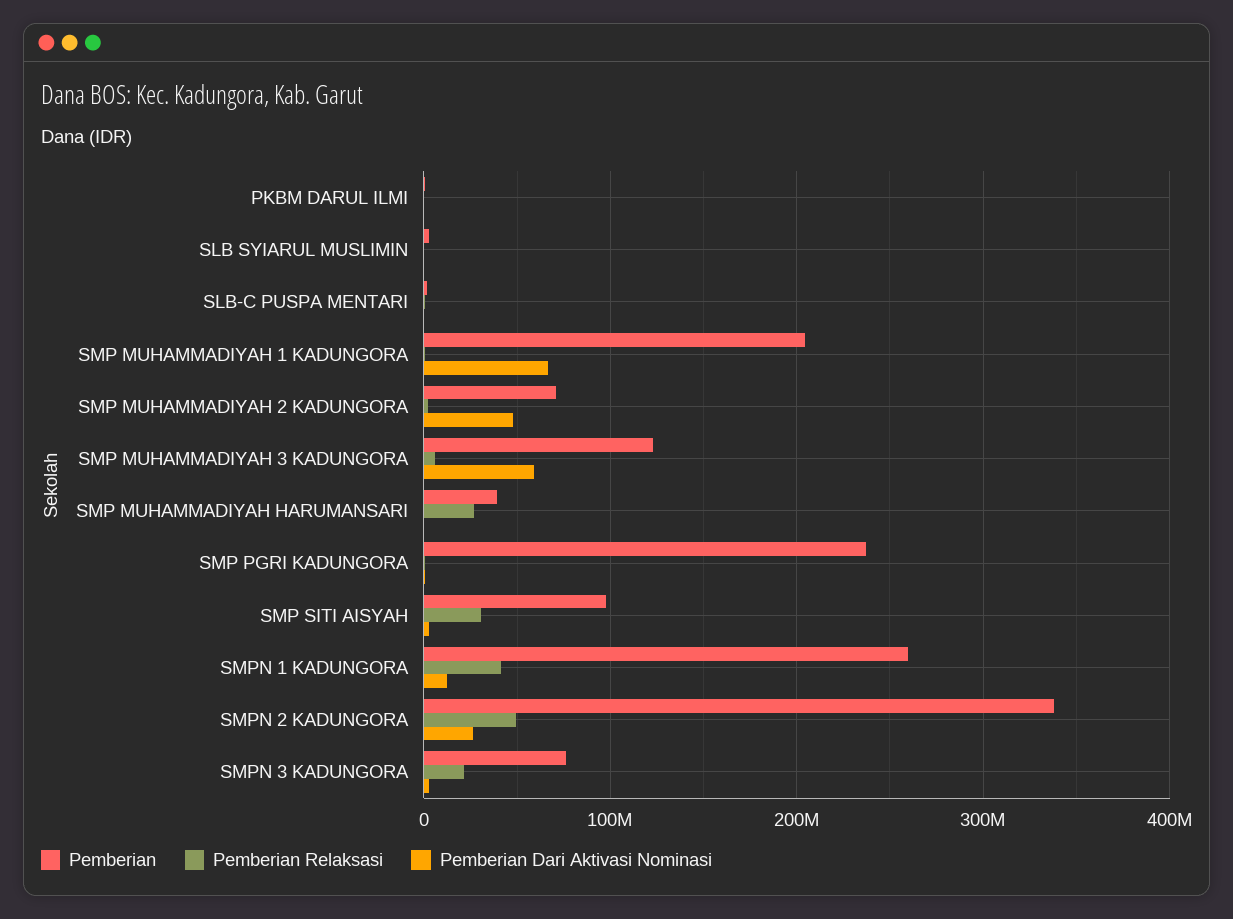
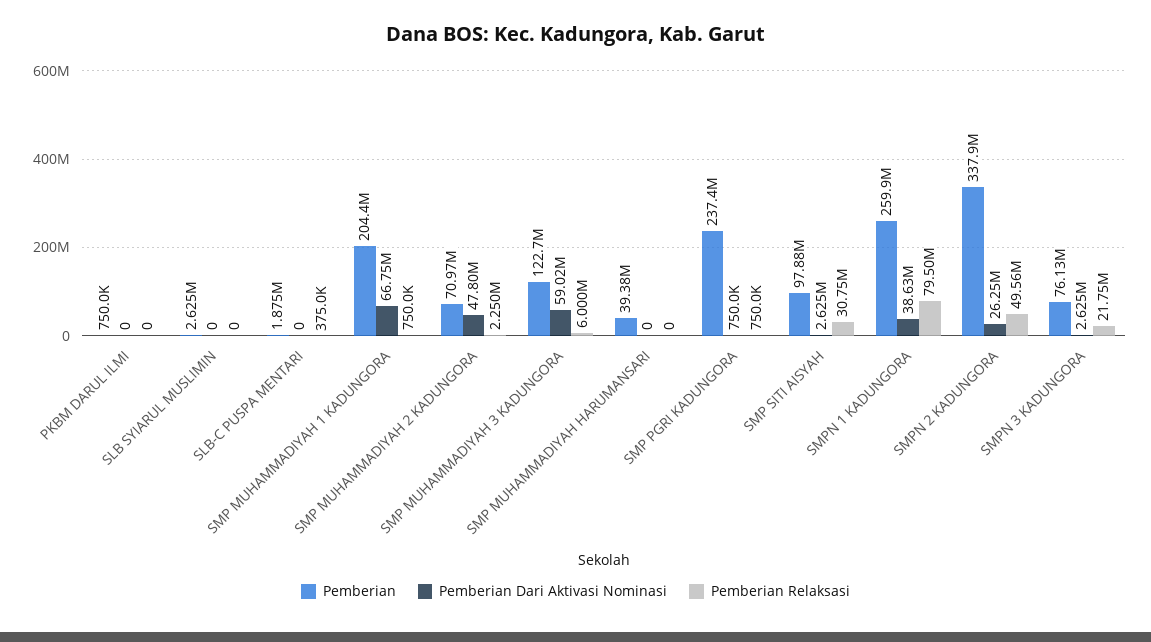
Pemberian Relaksasi, SMP MUHAMMADIYAH HARUMANSARI: 30000000 -> 0
Pemberian Relaksasi, SMPN 1 KADUNGORA: 40000000 -> 79500000
Pemberian Dari Aktivasi Nominasi, SMPN 1 KADUNGORA: 10000000 -> 38630000

